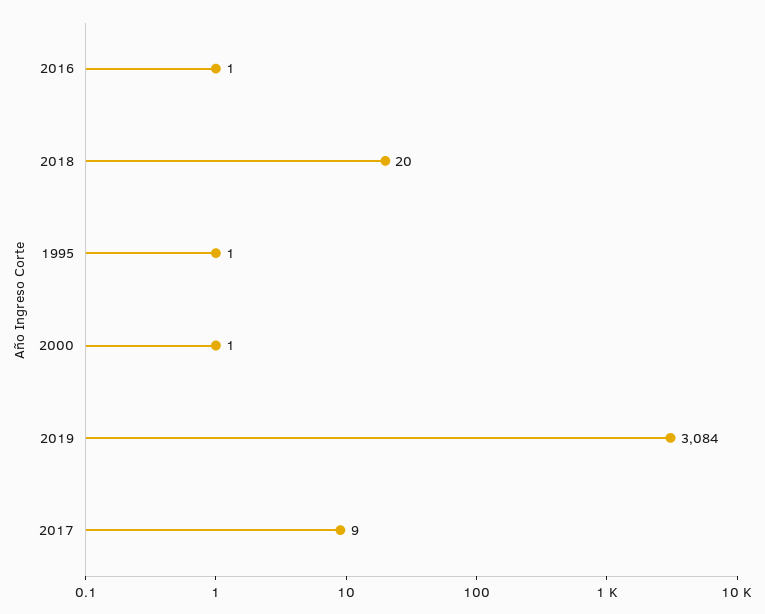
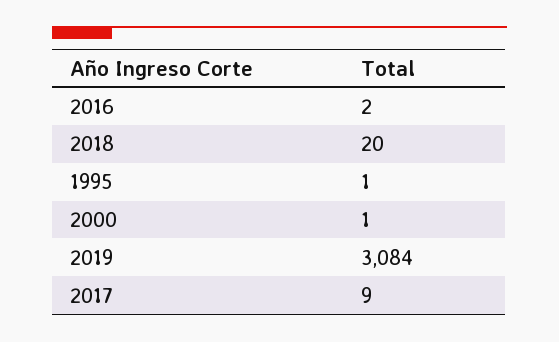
2016: 1 -> 2

